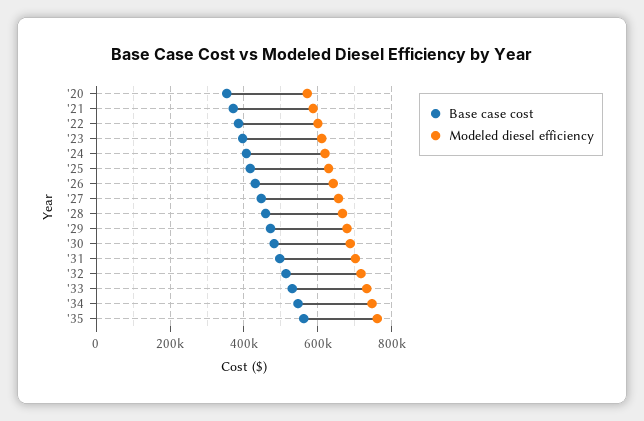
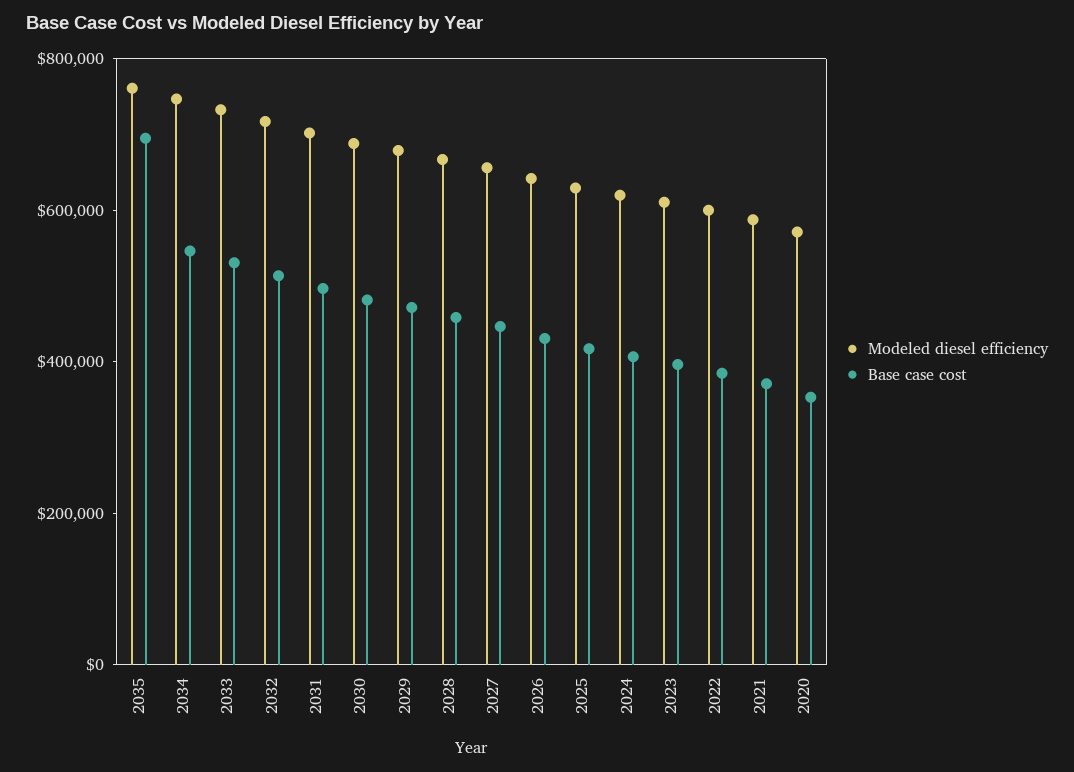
Base case cost, '35: 560000 -> 700000

